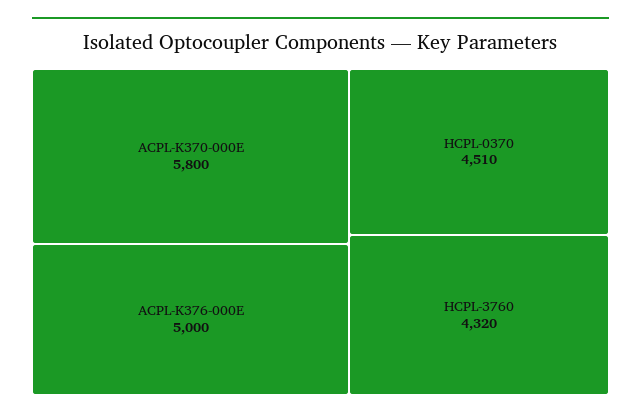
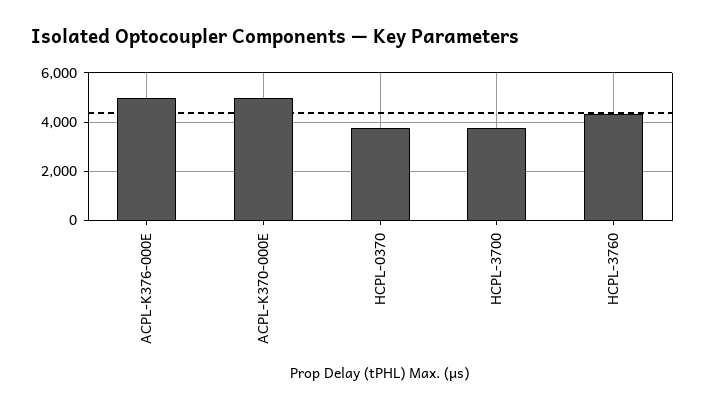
ACPL-K370-000E: 5800 -> 5000
HCPL-0370: 4510 -> 3750
HCPL-3700: none -> 3750

